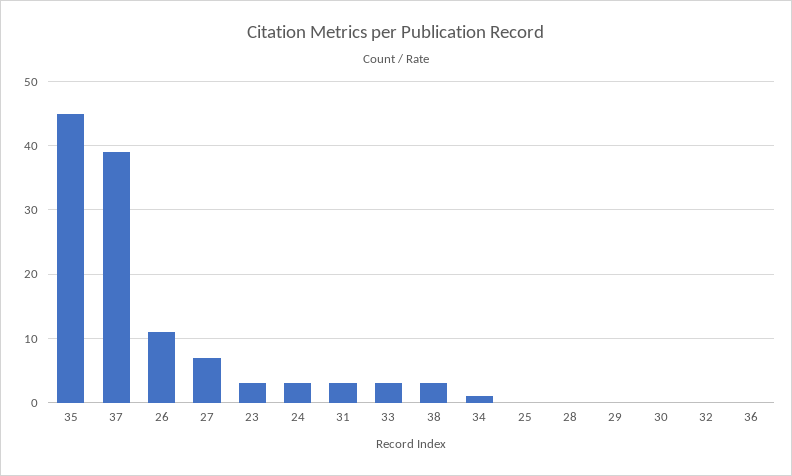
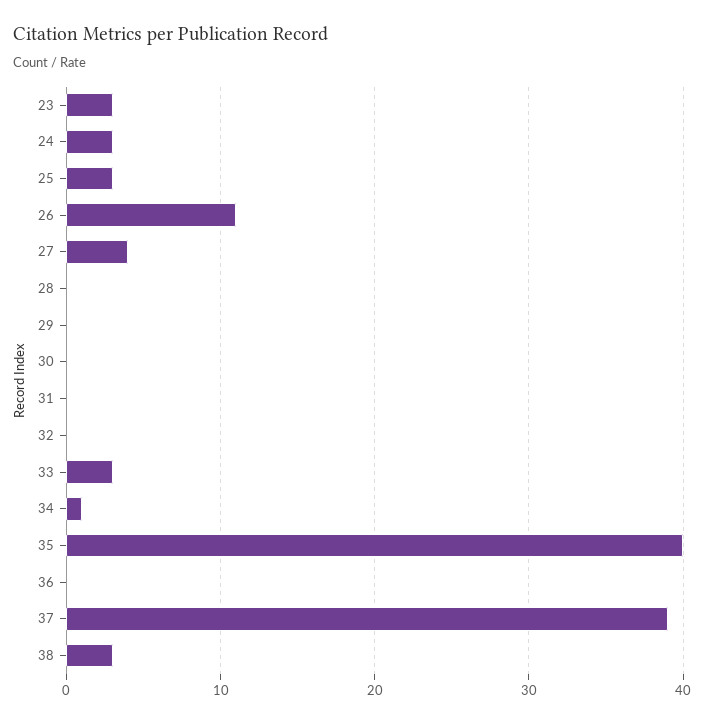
35: 45 -> 40
27: 7 -> 4
31: 3 -> 0
25: 0 -> 3

